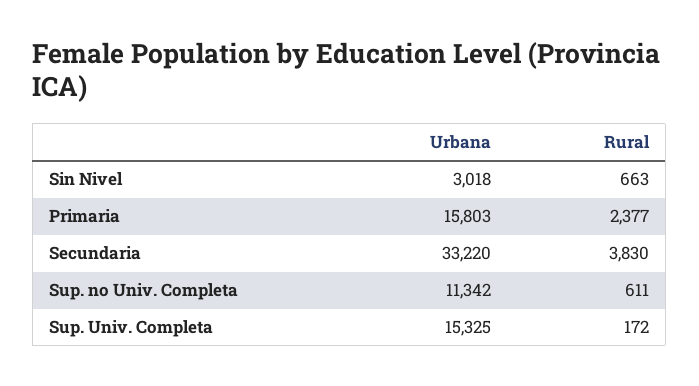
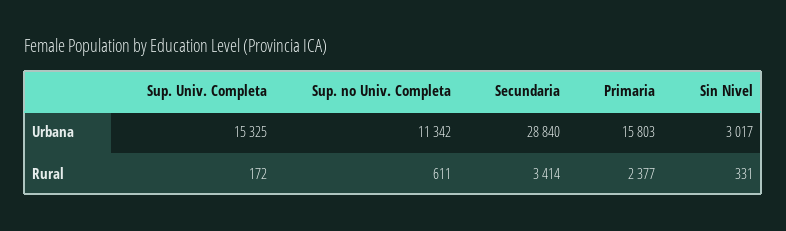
Urbana, Sin Nivel: 3018 -> 3017
Rural, Sin Nivel: 663 -> 331
Urbana, Secundaria: 33220 -> 28840
Rural, Secundaria: 3830 -> 3414

